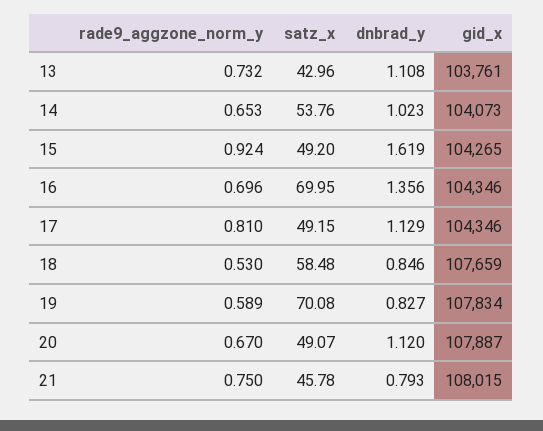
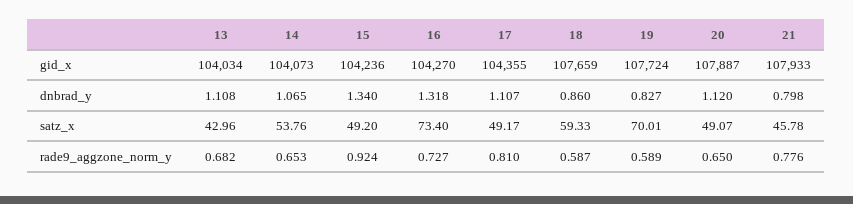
rade9_aggzone_norm_y, 13: 0.732 -> 0.682
gid_x, 13: 103761 -> 104034
dnbrad_y, 14: 1.023 -> 1.065
dnbrad_y, 15: 1.619 -> 1.34
gid_x, 15: 104265 -> 104236
rade9_aggzone_norm_y, 16: 0.696 -> 0.727
satz_x, 16: 69.95 -> 73.4
dnbrad_y, 16: 1.356 -> 1.318
gid_x, 16: 104346 -> 104270
satz_x, 17: 49.15 -> 49.17
dnbrad_y, 17: 1.129 -> 1.107
gid_x, 17: 104346 -> 104355
rade9_aggzone_norm_y, 18: 0.53 -> 0.587
satz_x, 18: 58.48 -> 59.33
dnbrad_y, 18: 0.846 -> 0.86
satz_x, 19: 70.08 -> 70.01
gid_x, 19: 107834 -> 107724
rade9_aggzone_norm_y, 20: 0.67 -> 0.65
rade9_aggzone_norm_y, 21: 0.75 -> 0.776
dnbrad_y, 21: 0.793 -> 0.798
gid_x, 21: 108015 -> 107933

